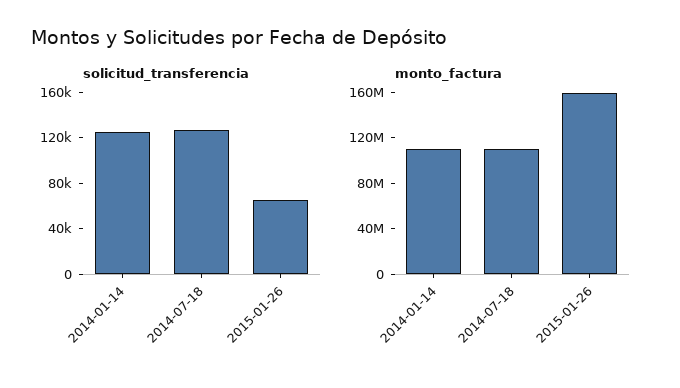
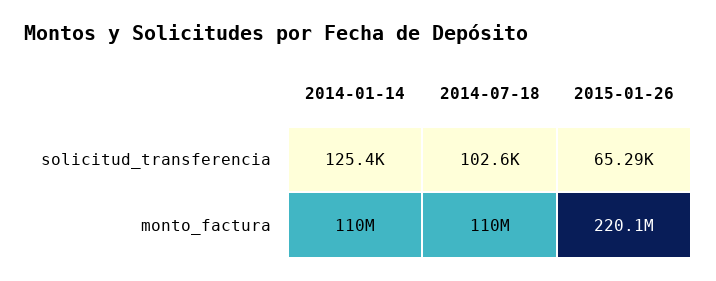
solicitud_transferencia, 2014-07-18: 130000 -> 102600
monto_factura, 2015-01-26: 160000000 -> 220100000

